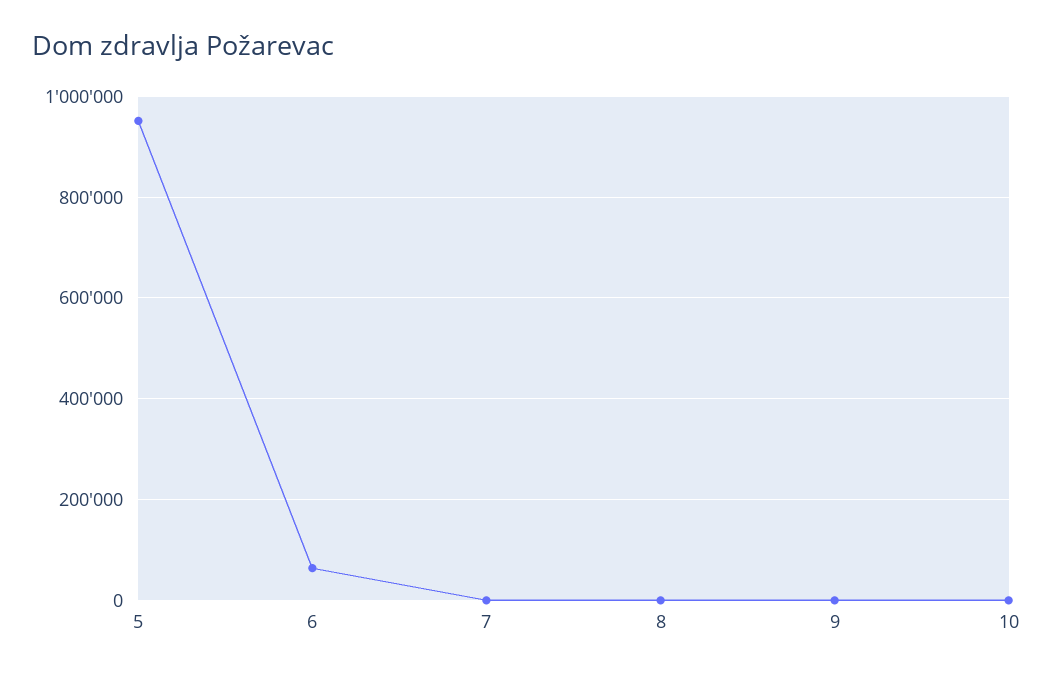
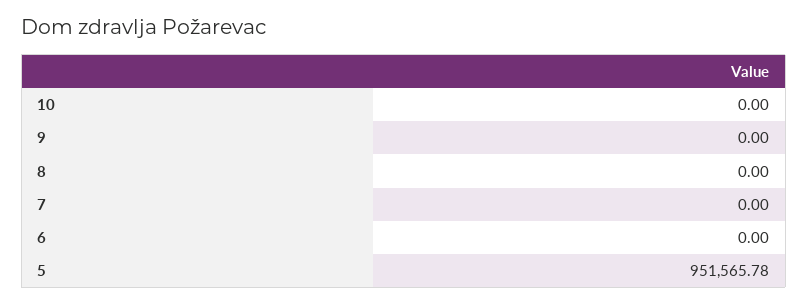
6: 60000 -> 0

